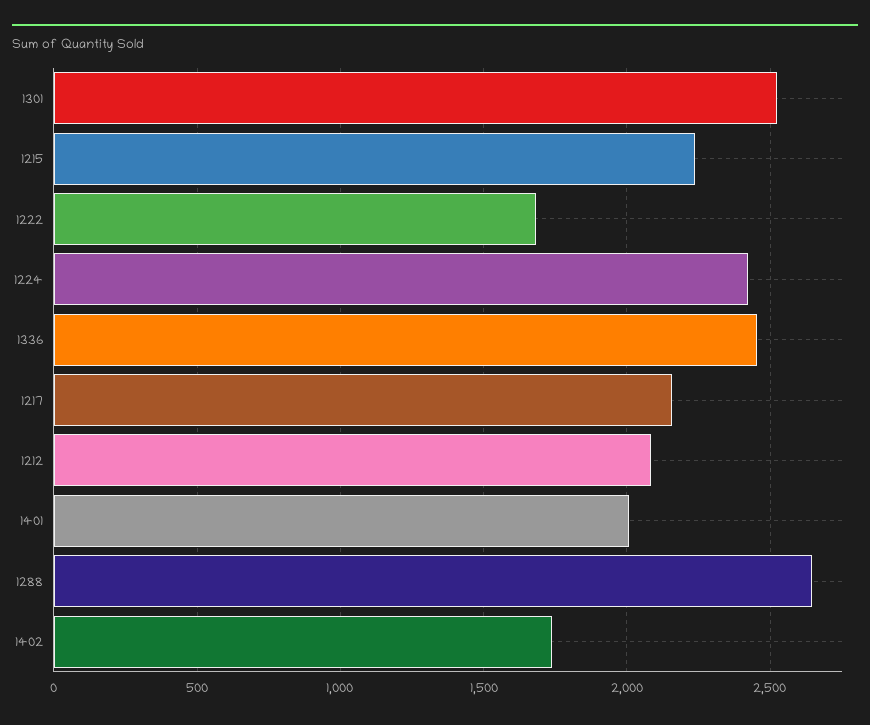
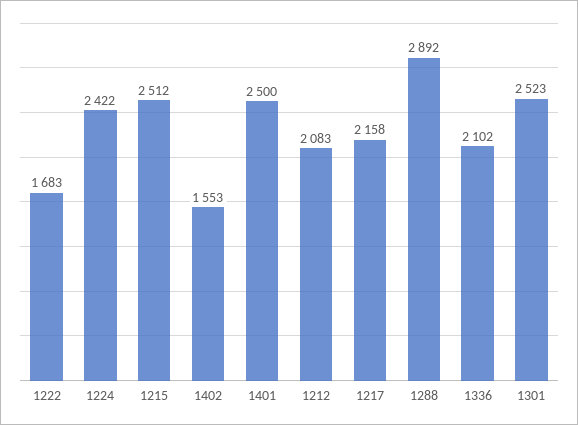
1215: 2250 -> 2512
1336: 2450 -> 2102
1401: 2000 -> 2500
1288: 2650 -> 2892
1402: 1750 -> 1553

